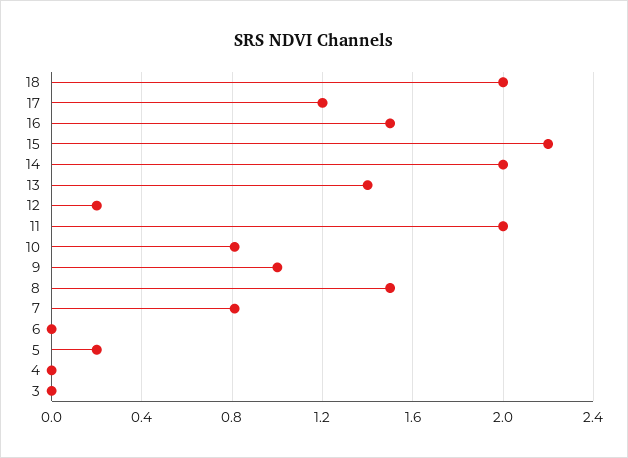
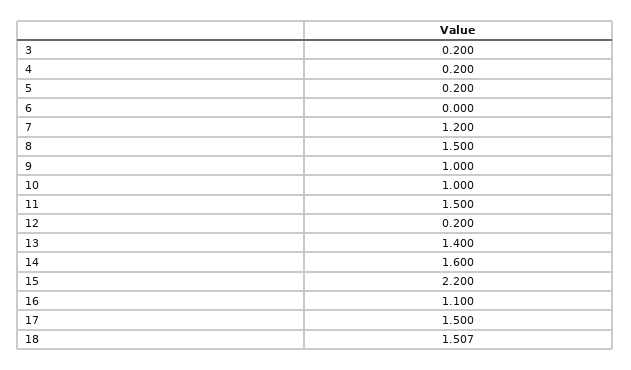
18: 2 -> 1.507
17: 1.2 -> 1.5
16: 1.5 -> 1.1
14: 2 -> 1.6
11: 2 -> 1.5
10: 0.8 -> 1
7: 0.8 -> 1.2
4: 0 -> 0.2
3: 0 -> 0.2

